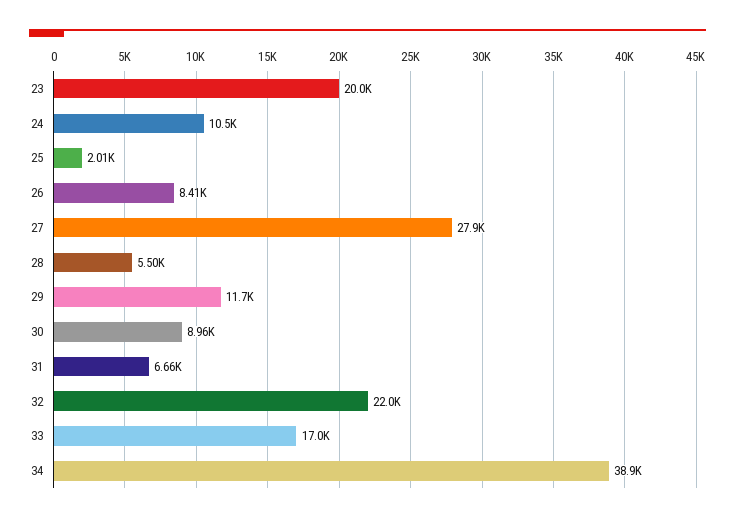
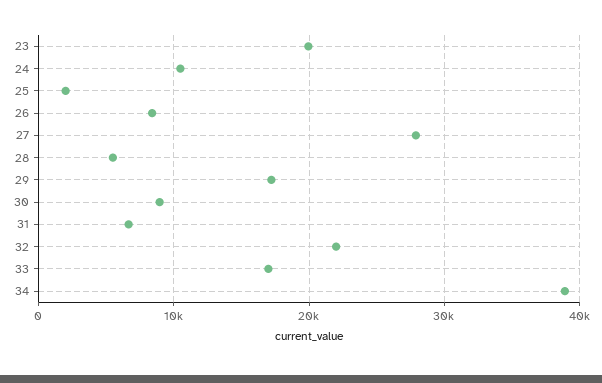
29: 11700 -> 17000

